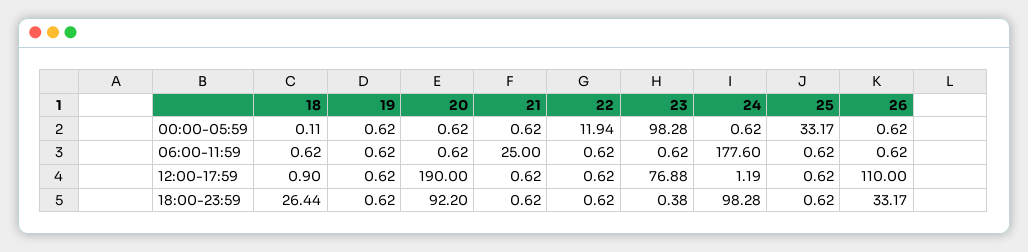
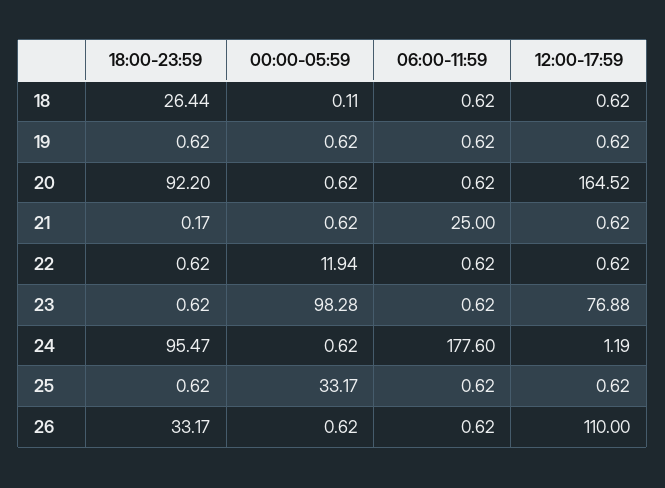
18, 12:00-17:59: 0.9 -> 0.62
20, 12:00-17:59: 190 -> 164.52
21, 18:00-23:59: 0.62 -> 0.17
23, 18:00-23:59: 0.38 -> 0.62
24, 18:00-23:59: 98.28 -> 95.47

